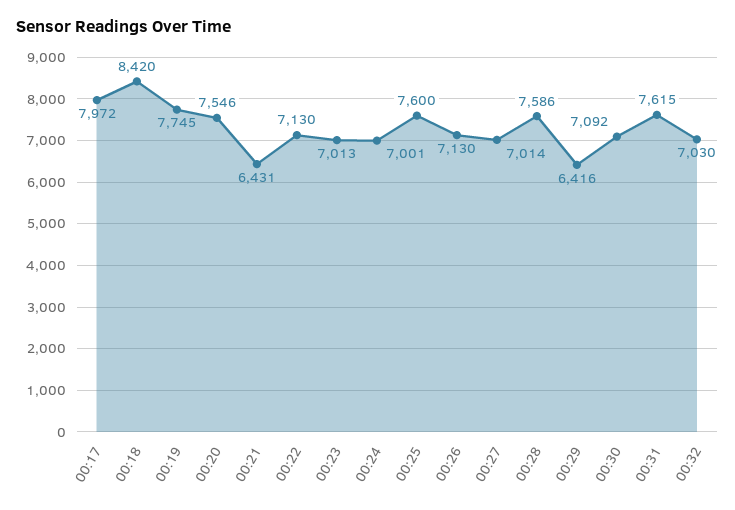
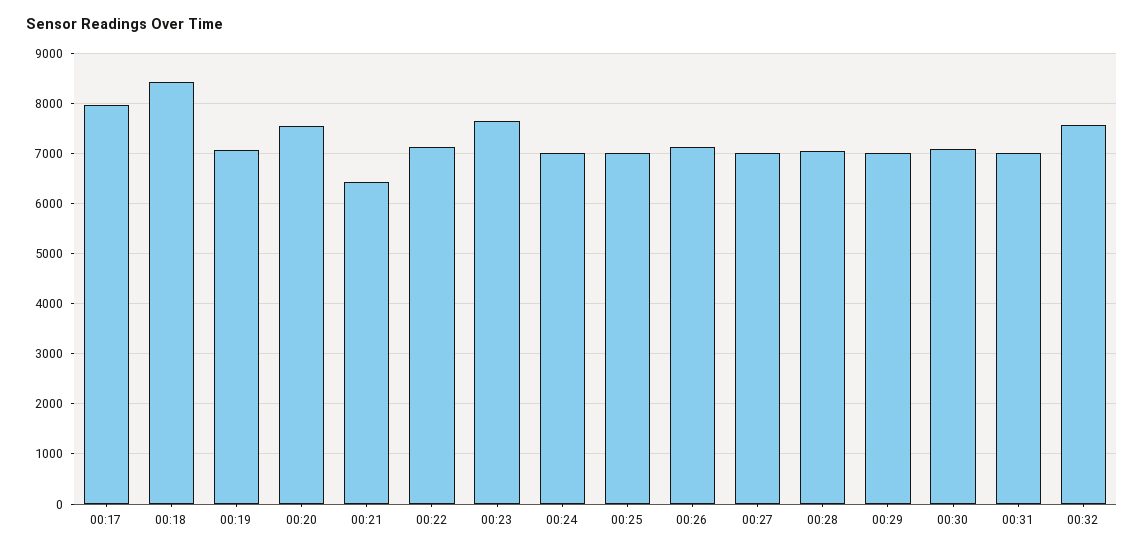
00:19: 7745 -> 7000
00:23: 7013 -> 7600
00:25: 7600 -> 7000
00:28: 7586 -> 7000
00:29: 6416 -> 7000
00:31: 7615 -> 7000
00:32: 7030 -> 7600

